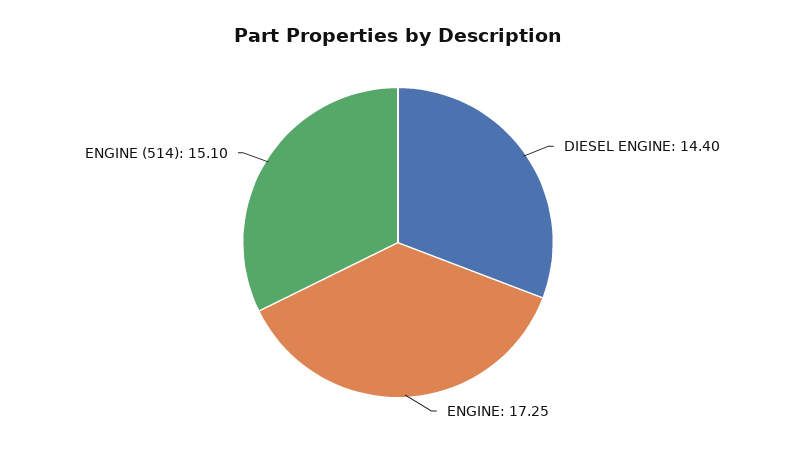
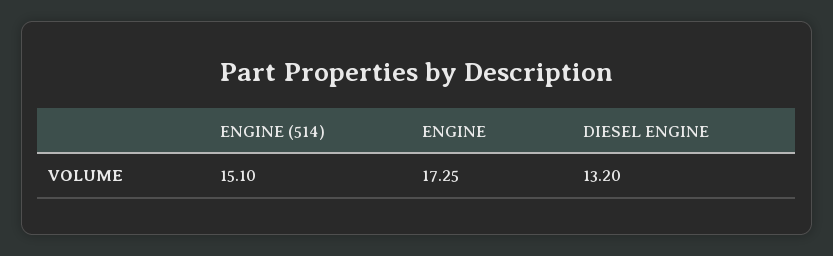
DIESEL ENGINE: 14.4 -> 13.2

